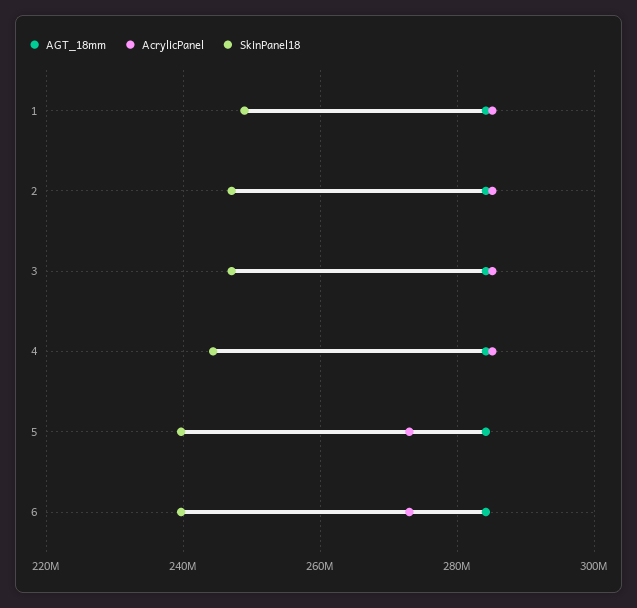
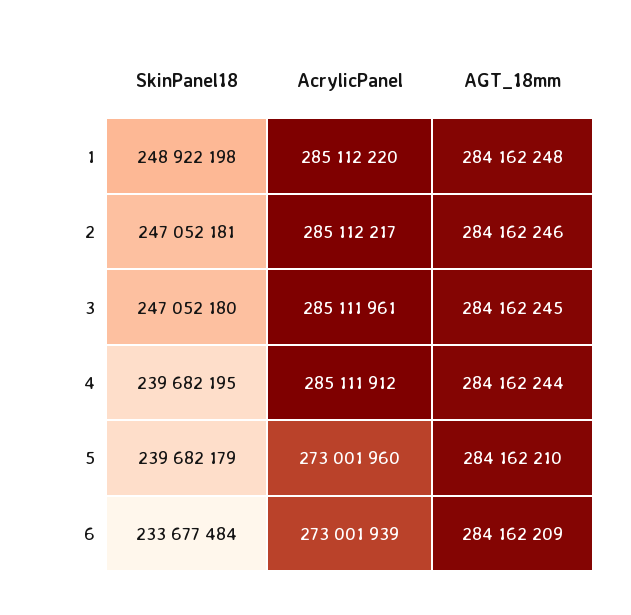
SkinPanel18, 4: 244000000 -> 239682195
SkinPanel18, 6: 240000000 -> 233677484

